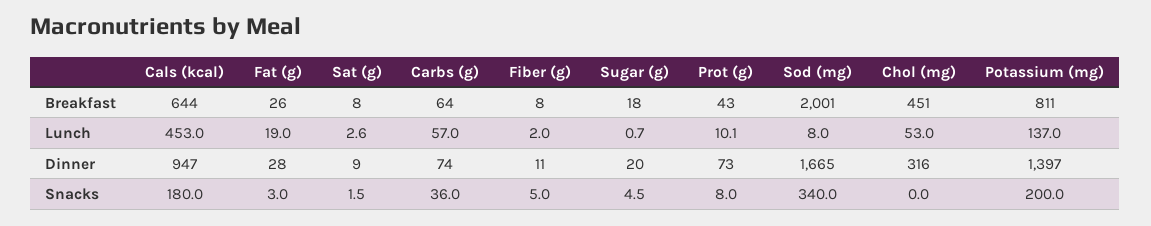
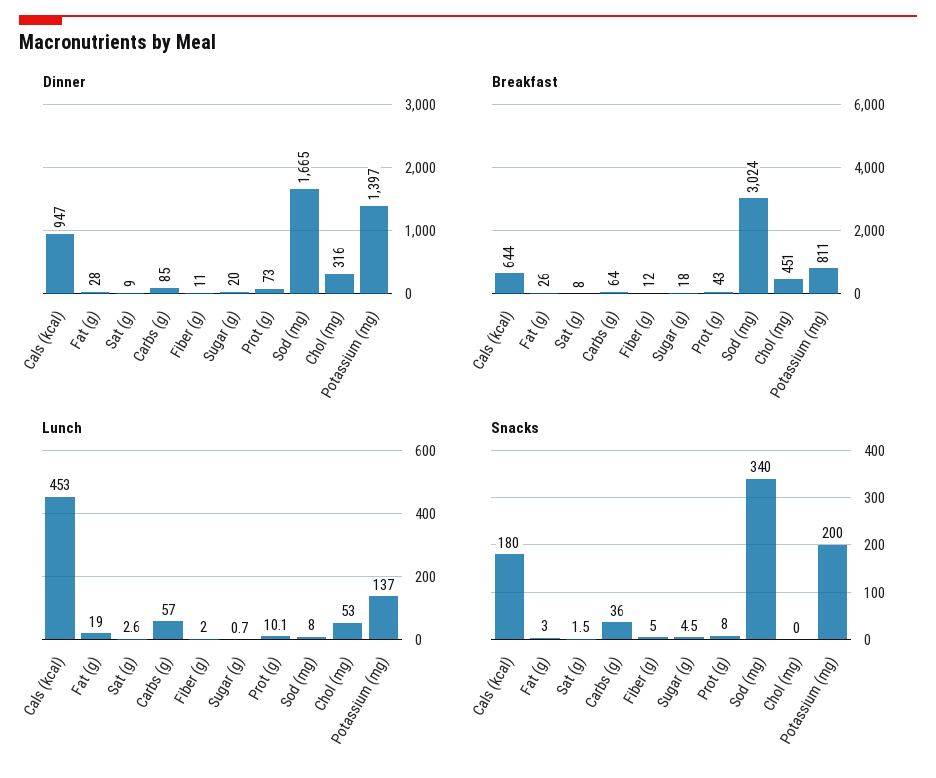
Breakfast, Fiber (g): 8 -> 12
Breakfast, Sod (mg): 2001 -> 3024
Dinner, Carbs (g): 74 -> 85

